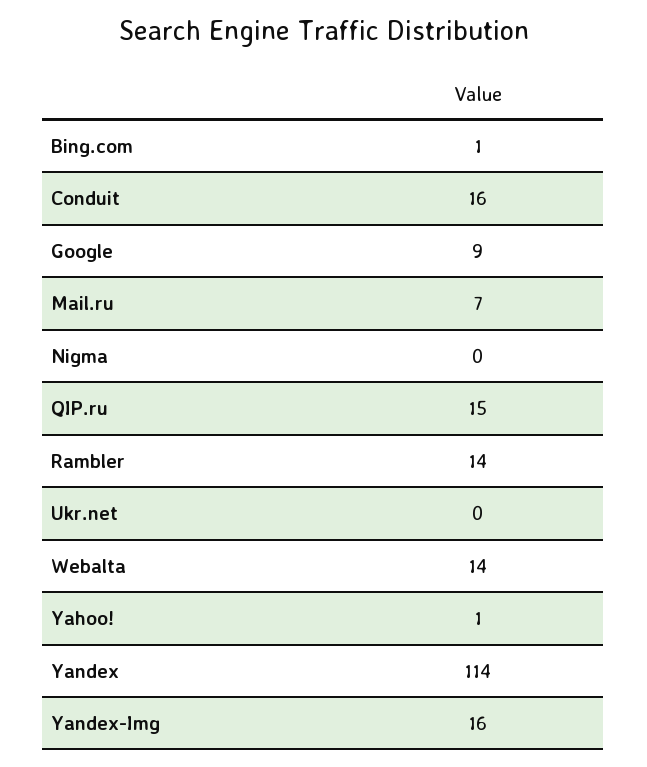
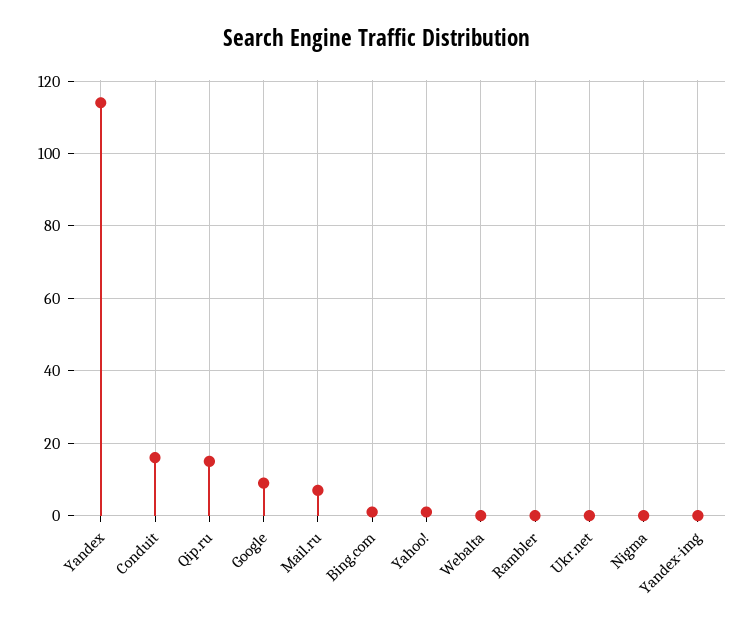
Rambler: 14 -> 0
Webalta: 14 -> 0
Yandex-Img: 16 -> 0

